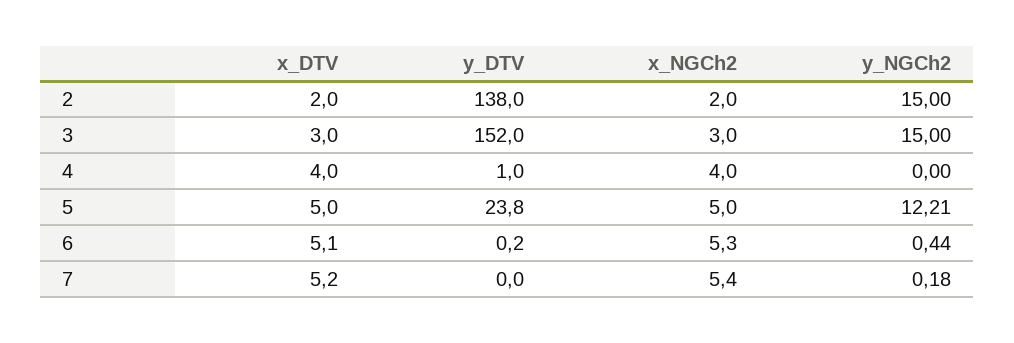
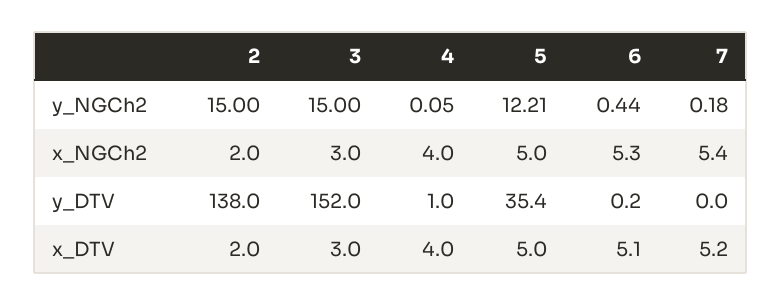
y_NGCh2, 4: 0 -> 0.05
y_DTV, 5: 23.8 -> 35.4

